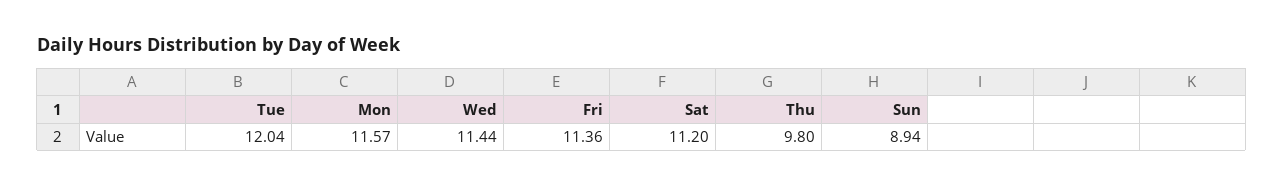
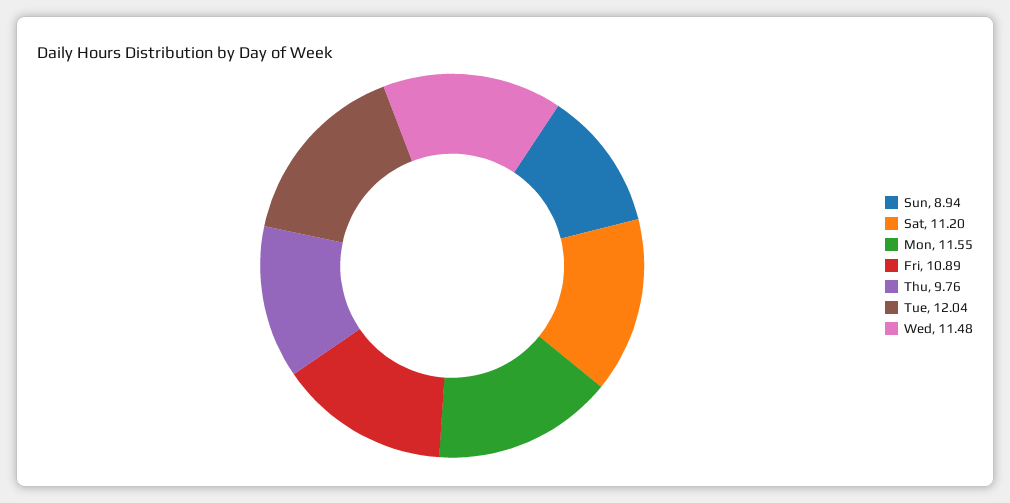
Mon: 11.57 -> 11.55
Wed: 11.44 -> 11.48
Fri: 11.36 -> 10.89
Thu: 9.8 -> 9.76

